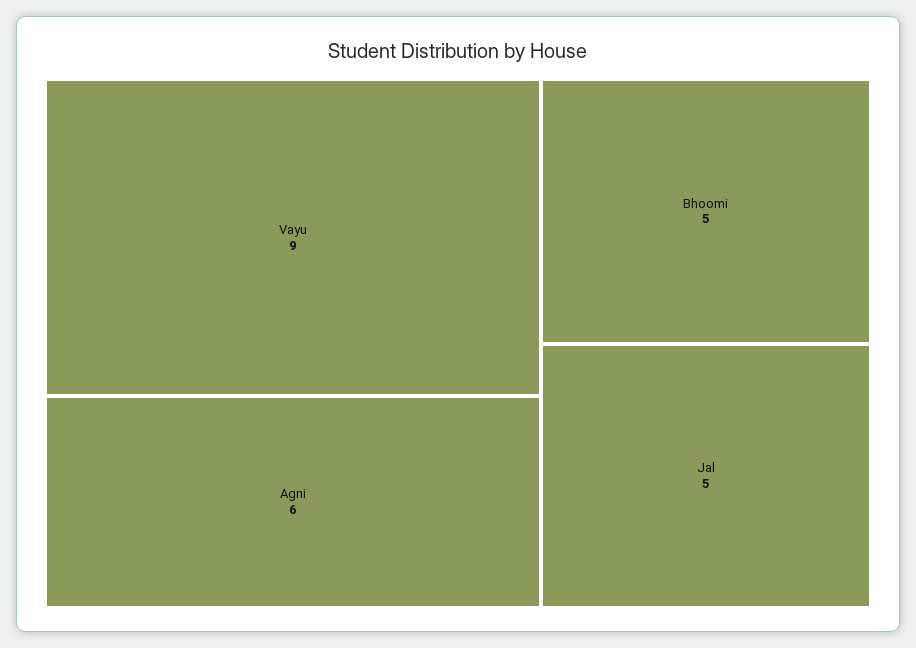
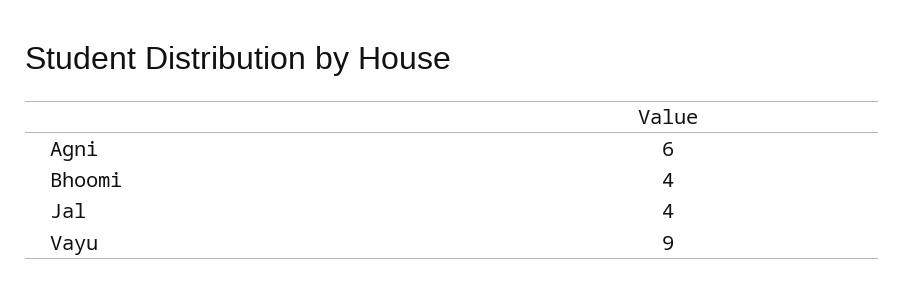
Bhoomi: 5 -> 4
Jal: 5 -> 4

